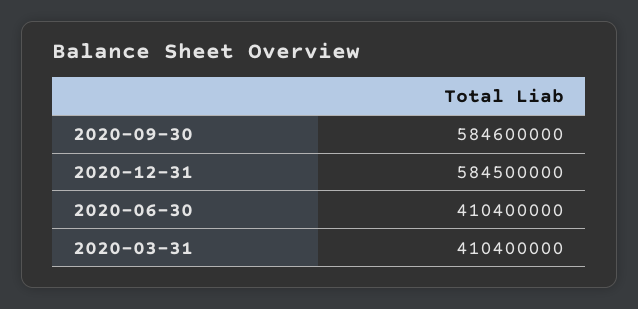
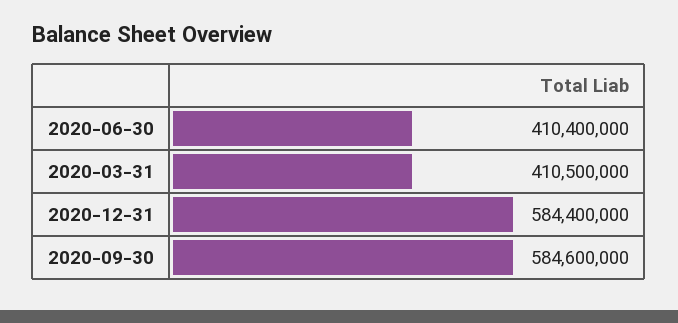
2020-12-31: 584500000 -> 584400000
2020-03-31: 410400000 -> 410500000

